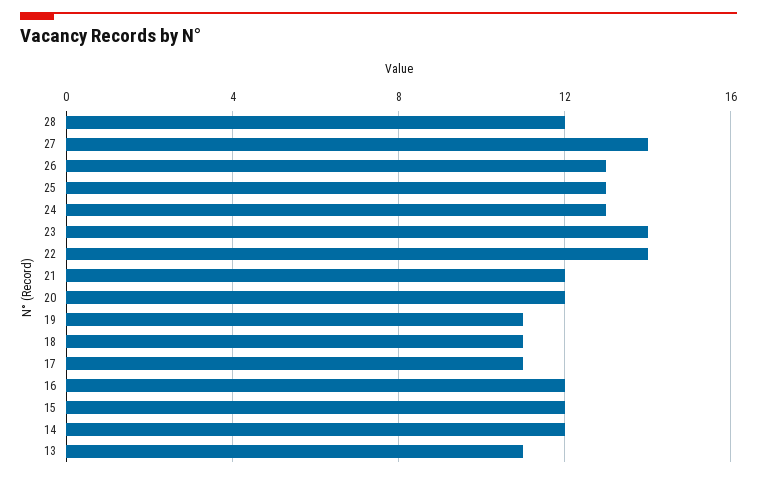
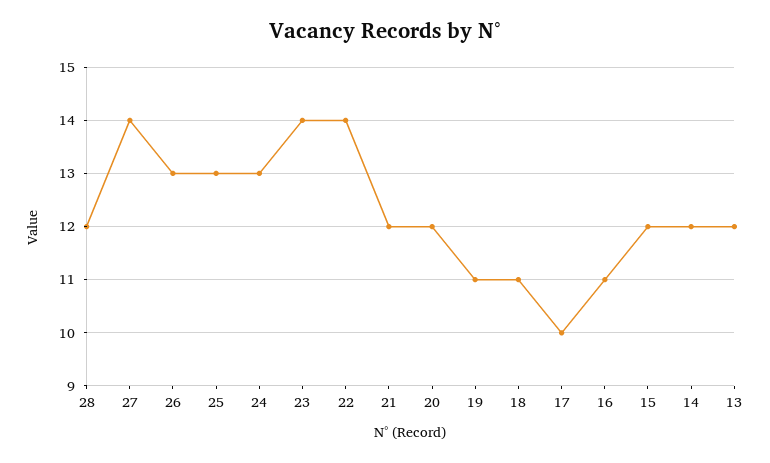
17: 11 -> 10
16: 12 -> 11
13: 11 -> 12

